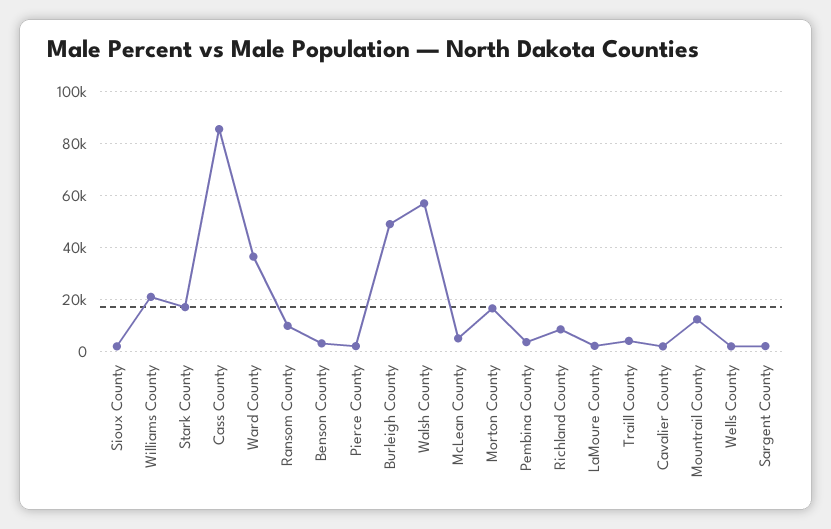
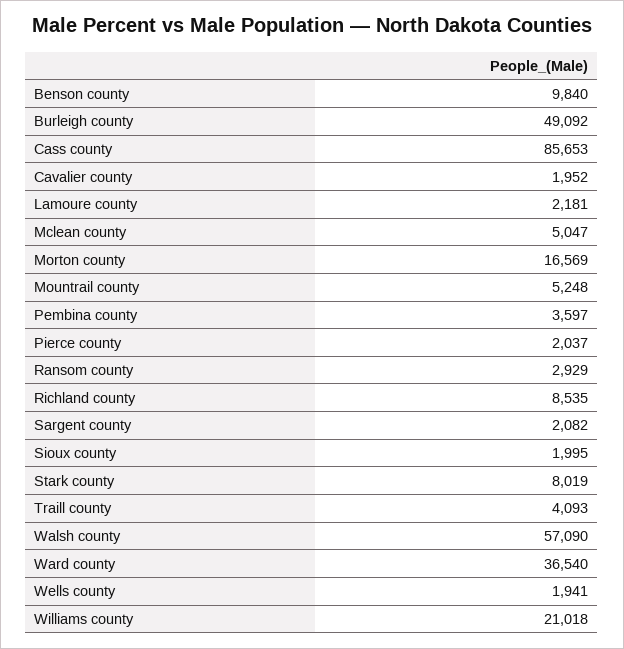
Stark County: 17500 -> 8019
Ransom County: 10000 -> 2929
Benson County: 2500 -> 9840
Mountrail County: 12500 -> 5248

